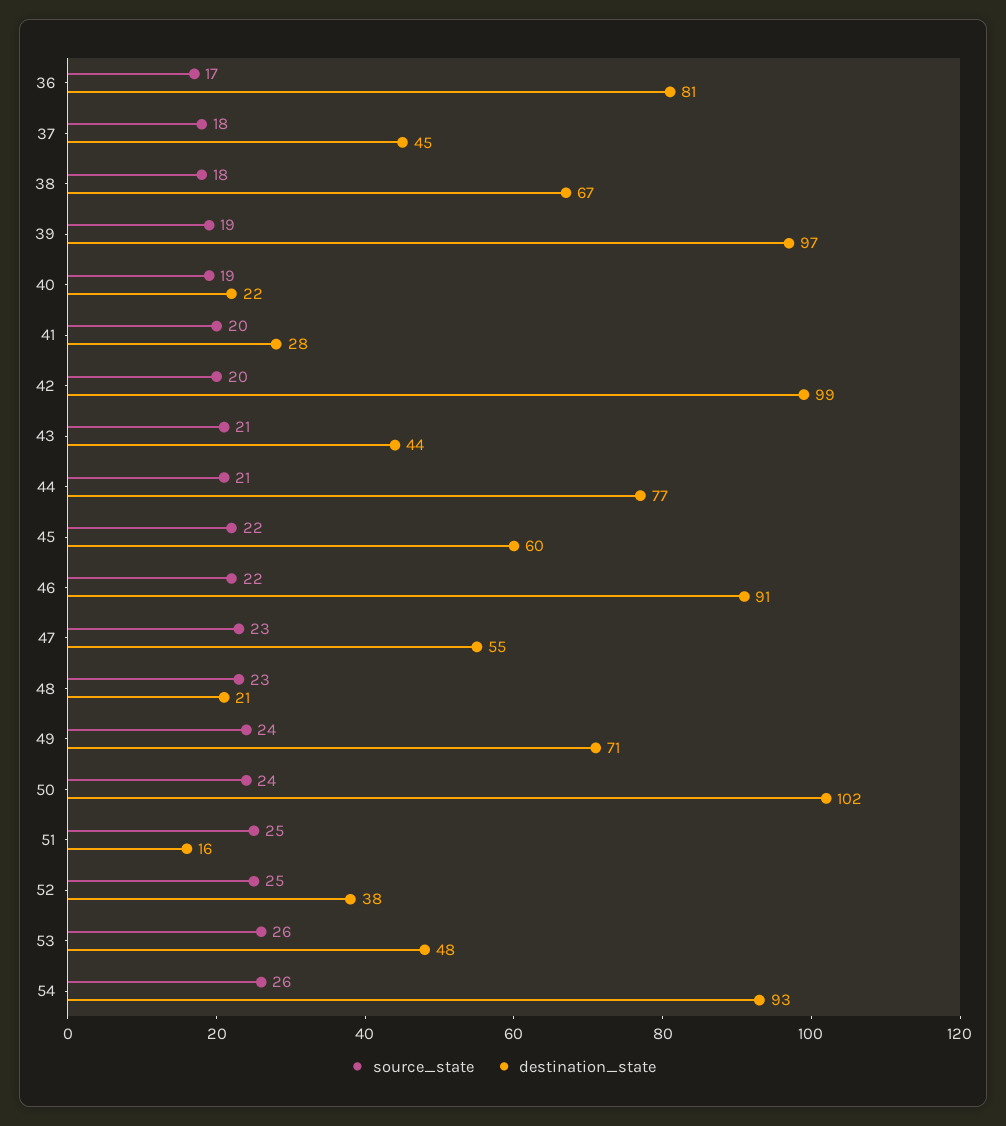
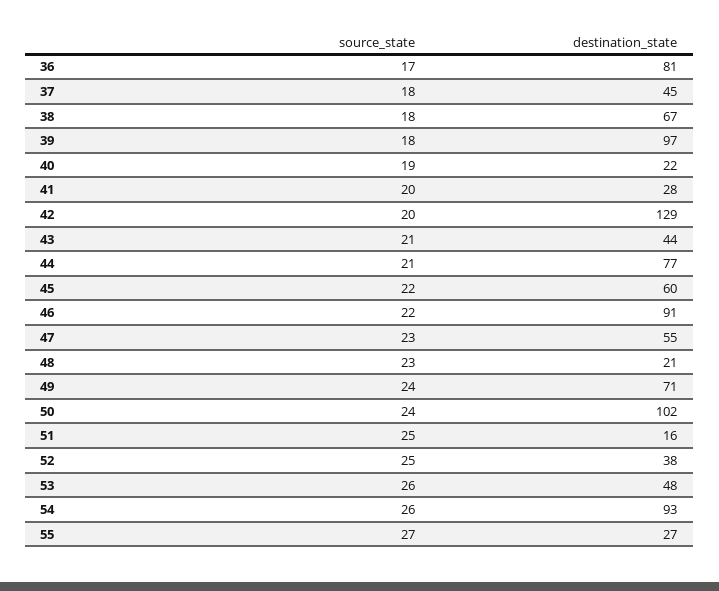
source_state, 39: 19 -> 18
destination_state, 42: 99 -> 129
source_state, 55: none -> 27
destination_state, 55: none -> 27

